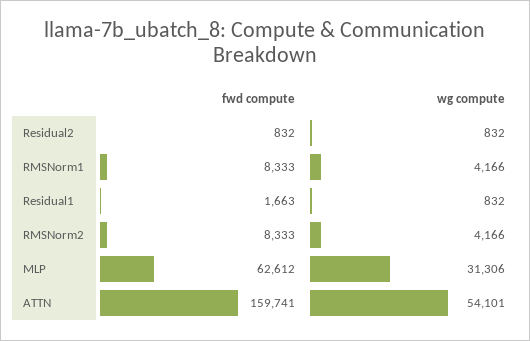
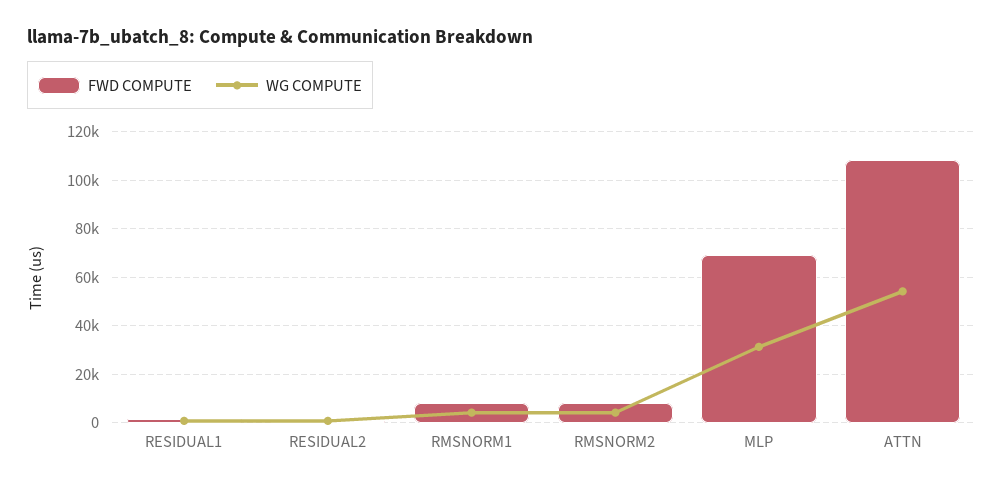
fwd compute, MLP: 62612 -> 70000
fwd compute, ATTN: 159741 -> 107500

